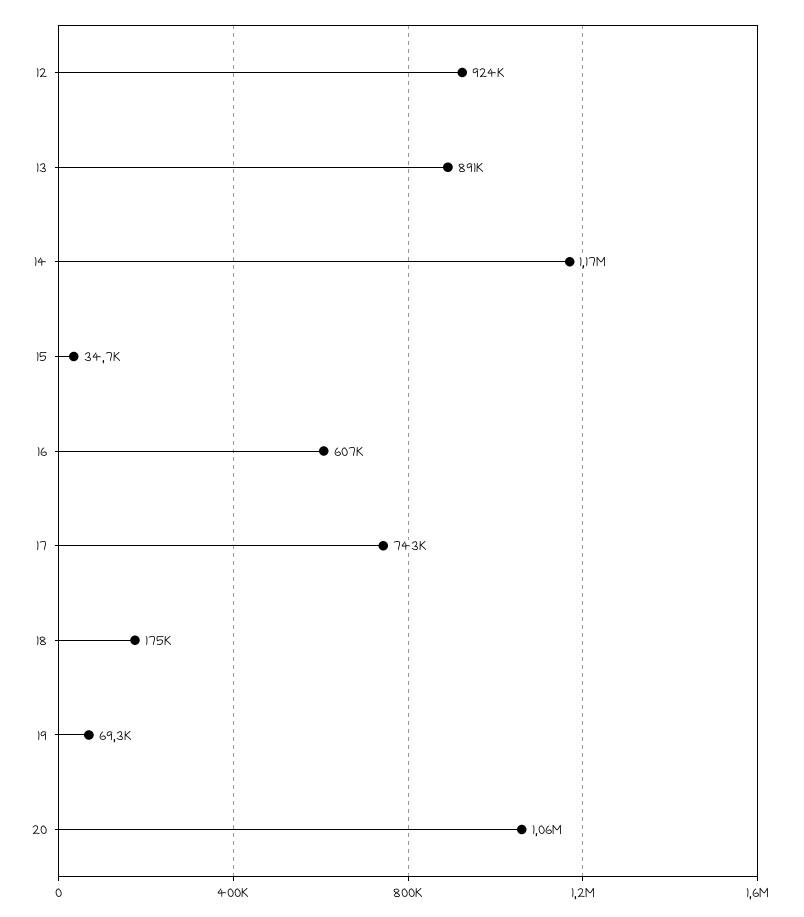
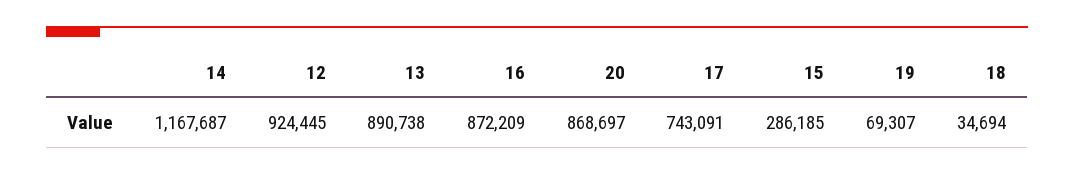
15: 34700 -> 286185
16: 607000 -> 872209
18: 175000 -> 34694
20: 1060000 -> 868697

